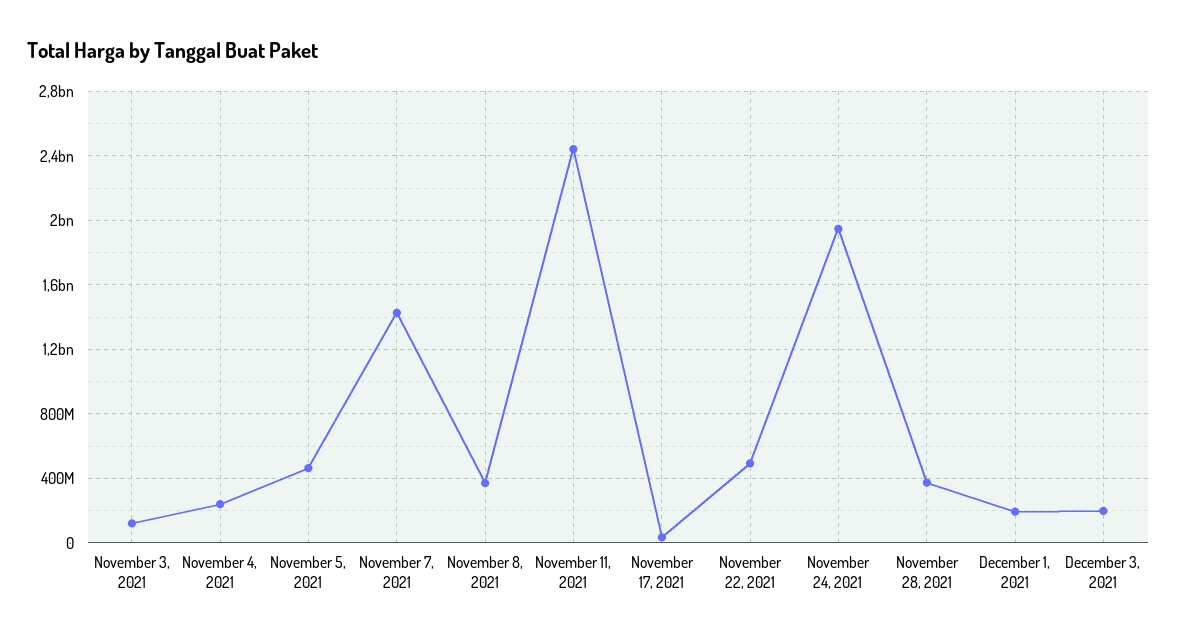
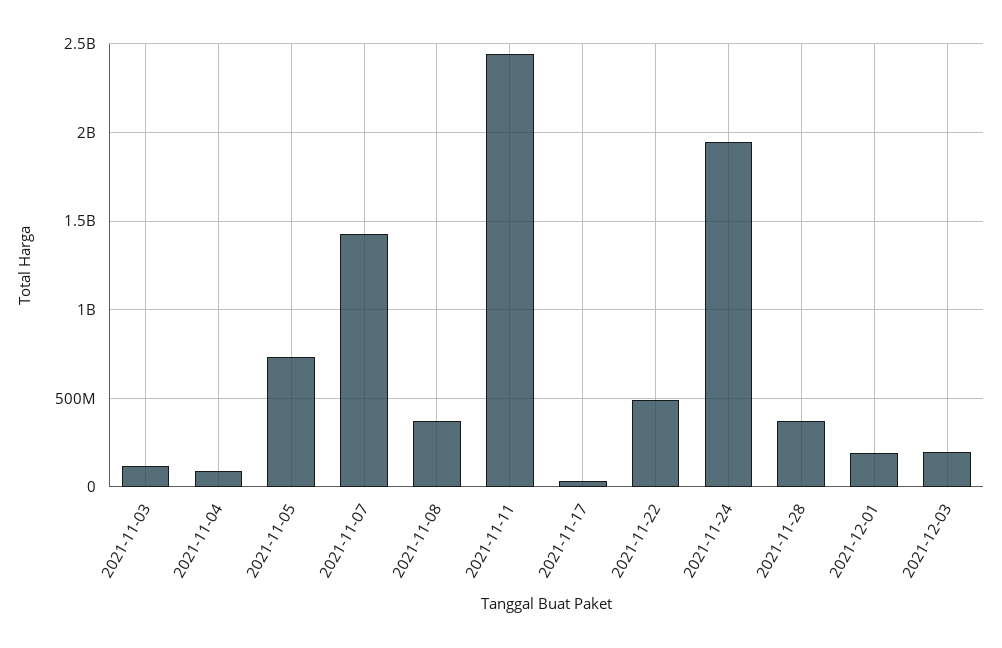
November 4, 2021: 250000000 -> 100000000
November 5, 2021: 450000000 -> 750000000

